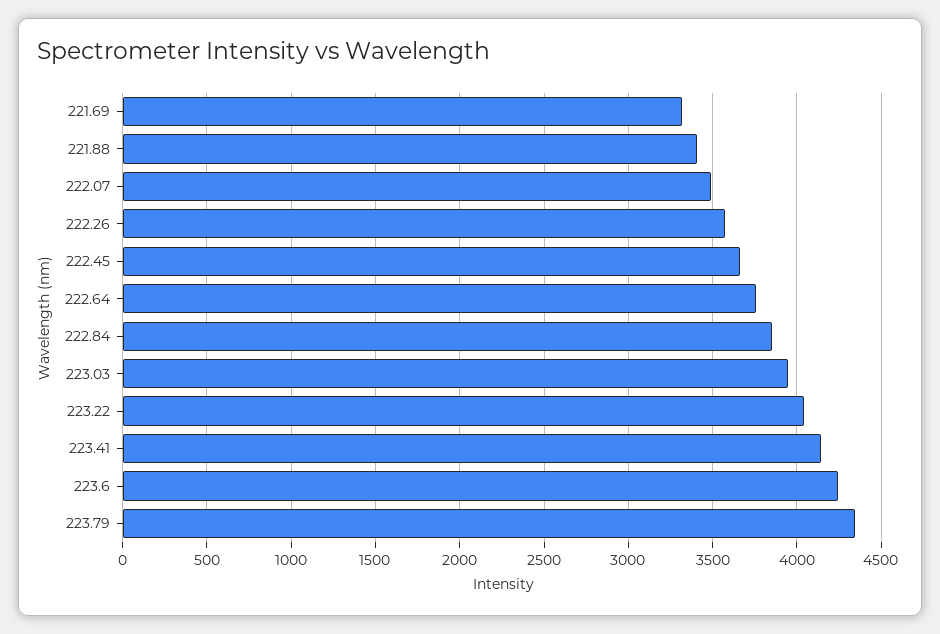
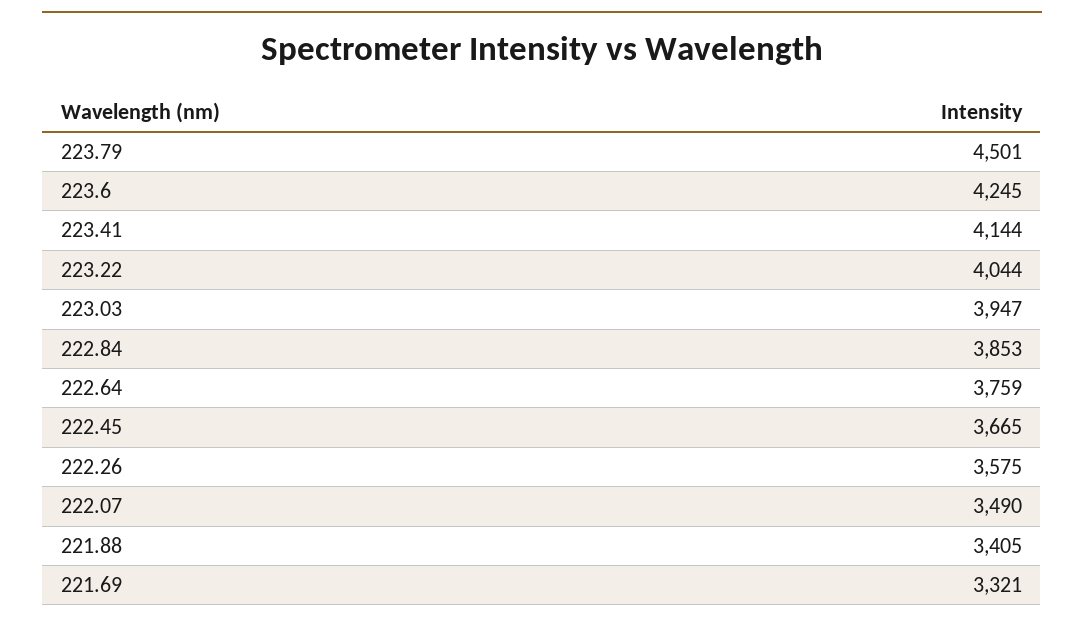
223.79: 4350 -> 4501

